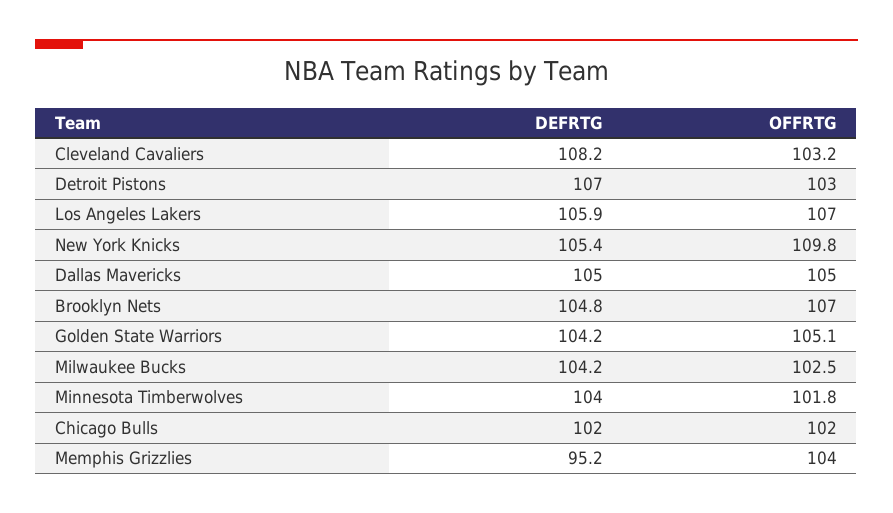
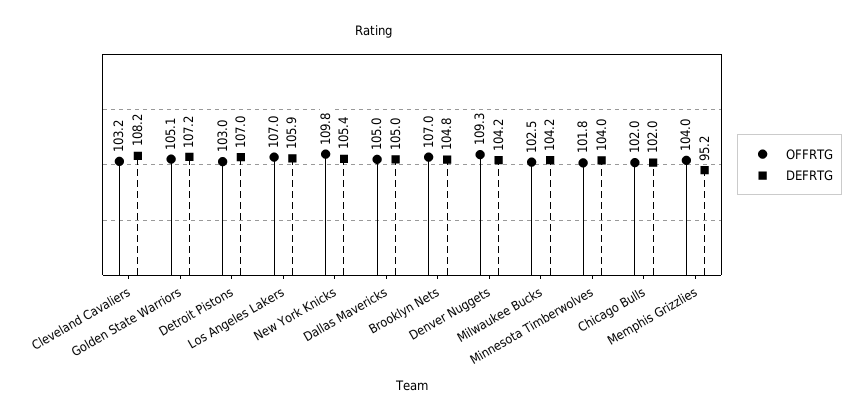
DEFRTG, Golden State Warriors: 104.2 -> 107.2
OFFRTG, Denver Nuggets: none -> 109.3
DEFRTG, Denver Nuggets: none -> 104.2

